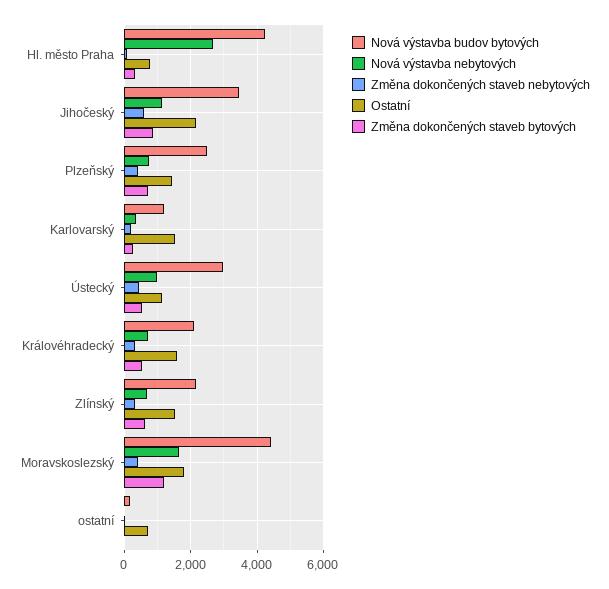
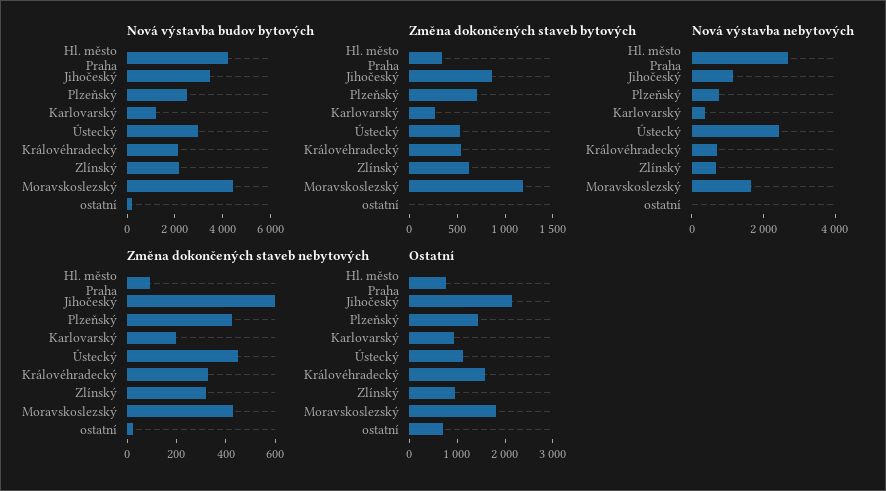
Ostatní, Karlovarský: 1600 -> 1000
Nová výstavba nebytových, Ústecký: 1000 -> 2500
Ostatní, Zlínský: 1600 -> 1000

